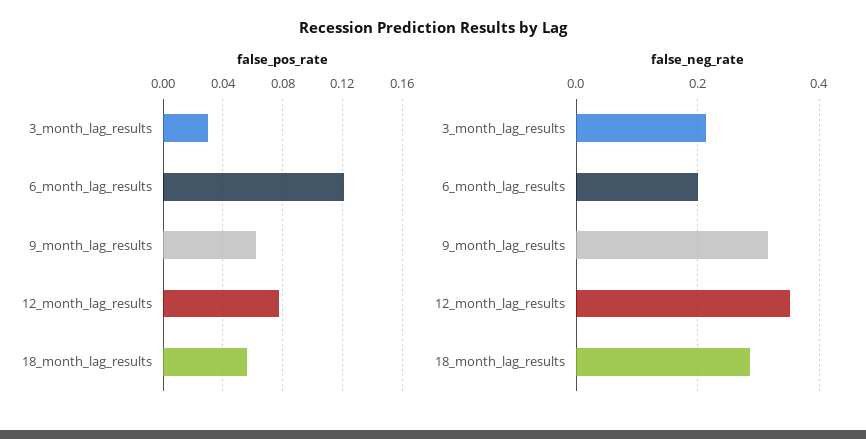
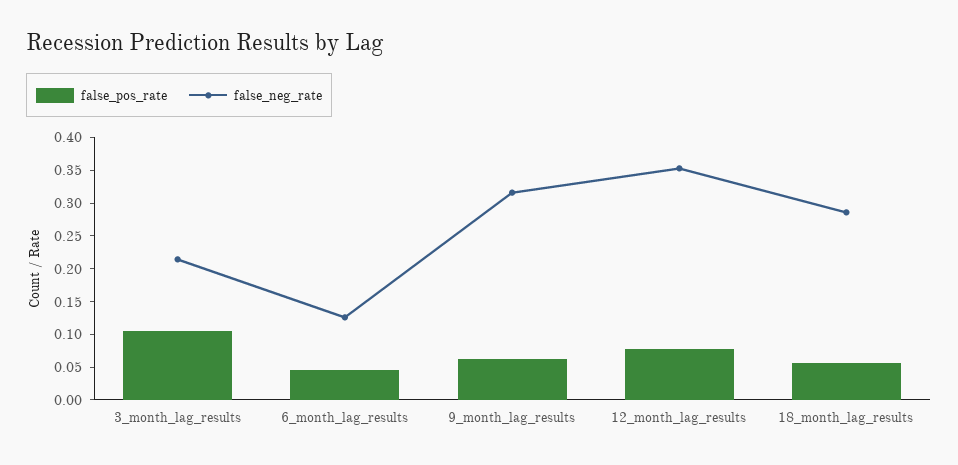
false_pos_rate, 3_month_lag_results: 0.03 -> 0.1
false_pos_rate, 6_month_lag_results: 0.12 -> 0.05
false_neg_rate, 6_month_lag_results: 0.2 -> 0.125

